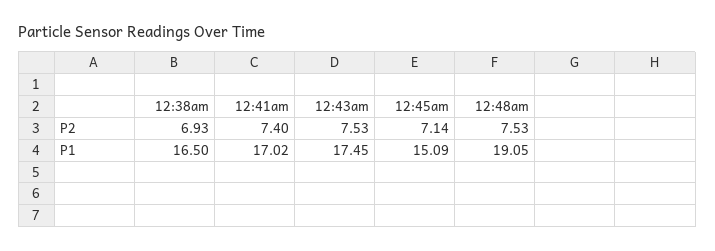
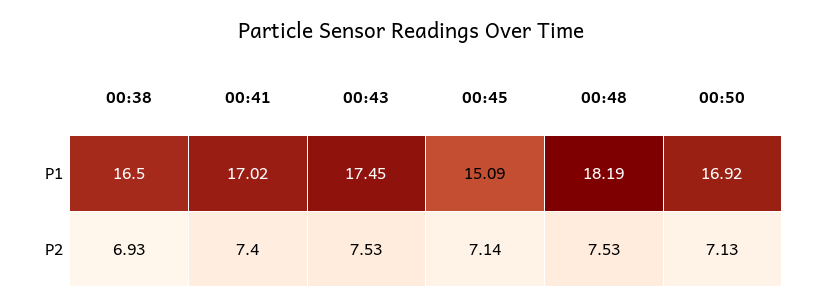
12:48am, P1: 19.05 -> 18.19
00:50, P1: none -> 16.92
00:50, P2: none -> 7.13

